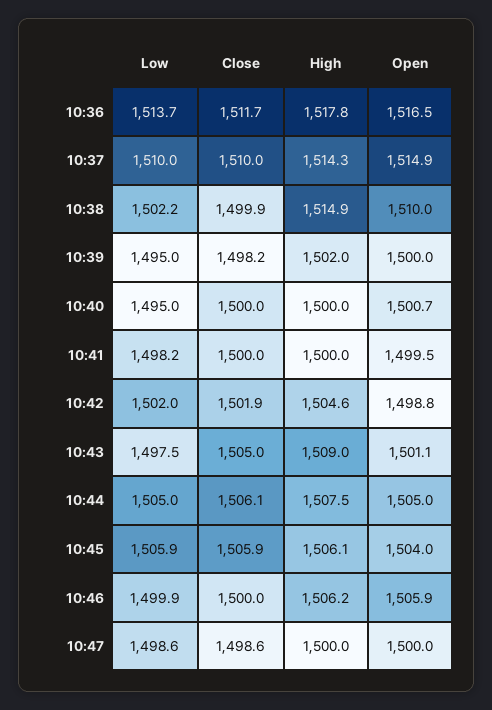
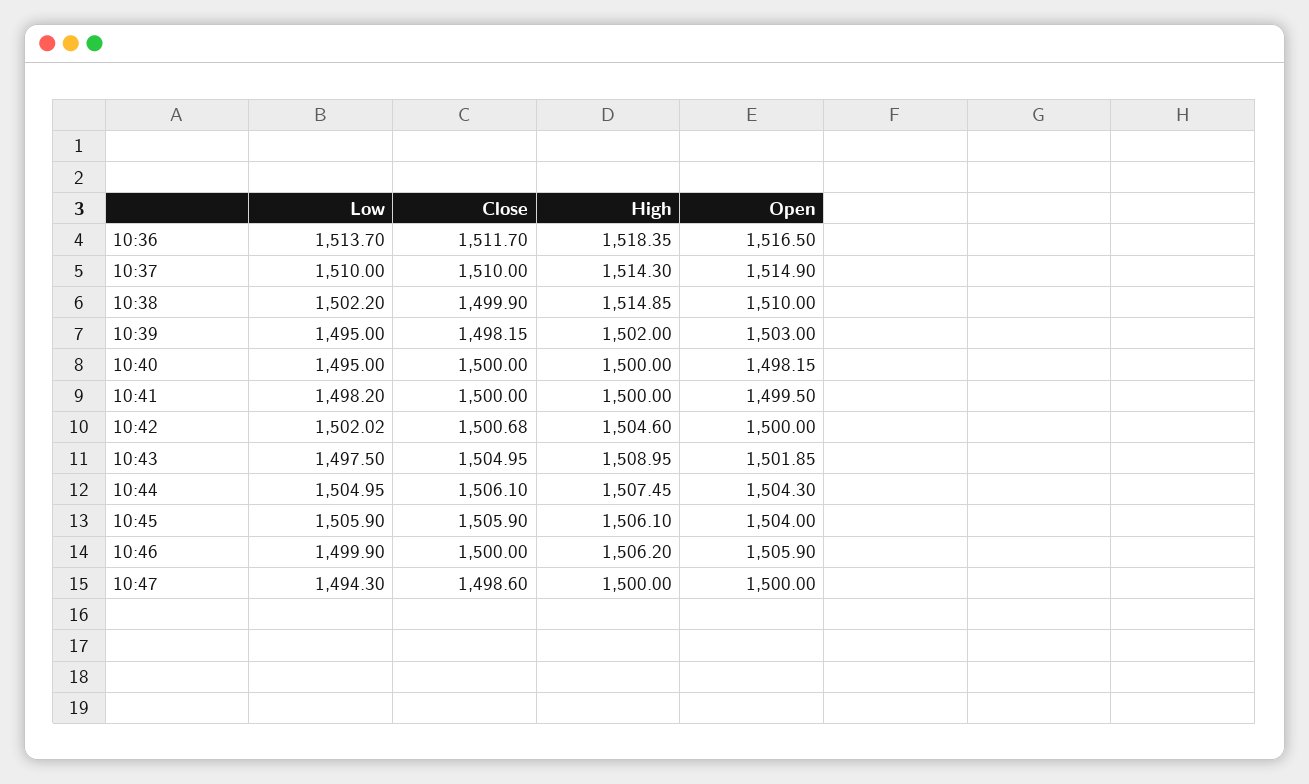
High, 10:36: 1517.8 -> 1518.35
Open, 10:39: 1500 -> 1503
Open, 10:40: 1500.7 -> 1498.15
Close, 10:42: 1501.9 -> 1500.68
Open, 10:42: 1498.8 -> 1500
Open, 10:43: 1501.1 -> 1501.85
Open, 10:44: 1505 -> 1504.3
Low, 10:47: 1498.6 -> 1494.3

